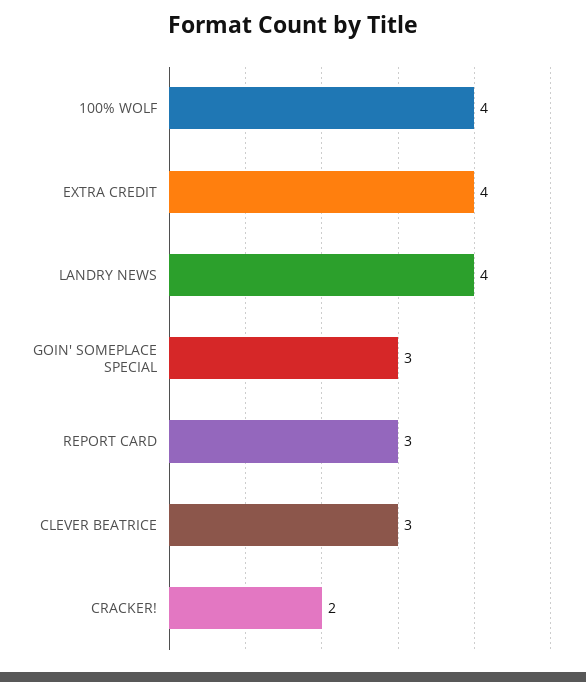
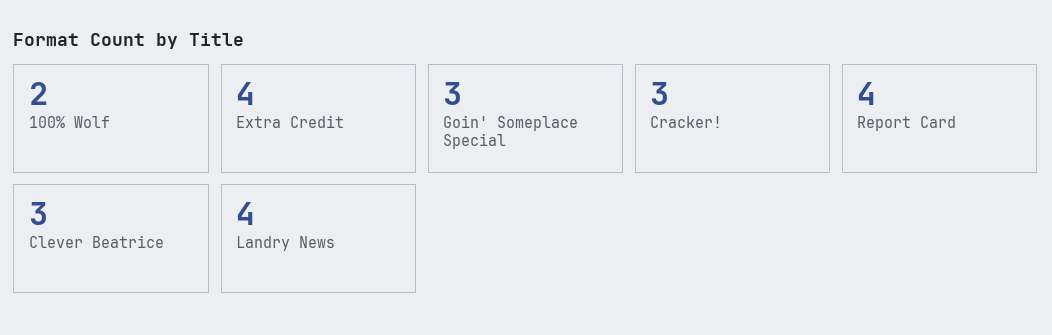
100% WOLF: 4 -> 2
REPORT CARD: 3 -> 4
CRACKER!: 2 -> 3

